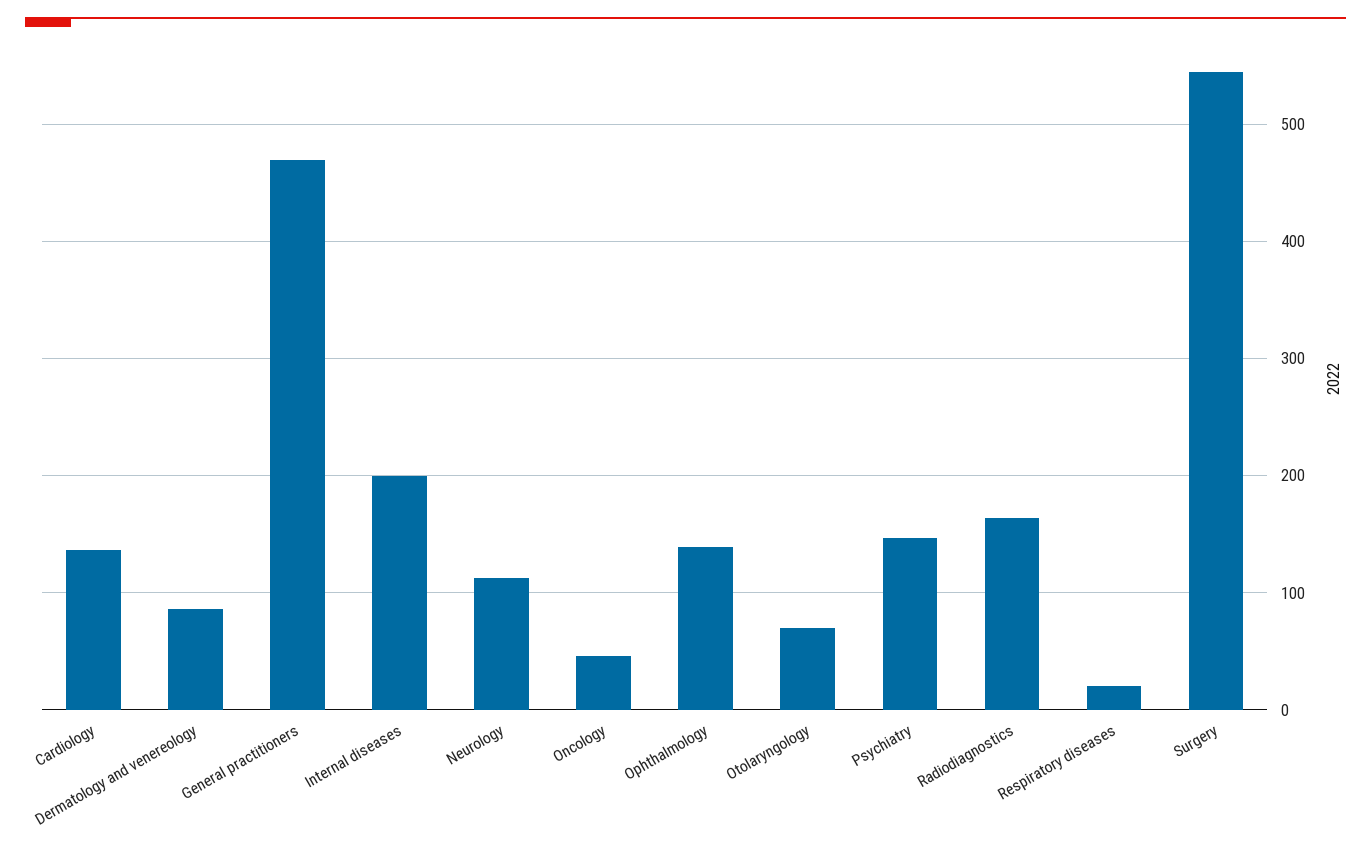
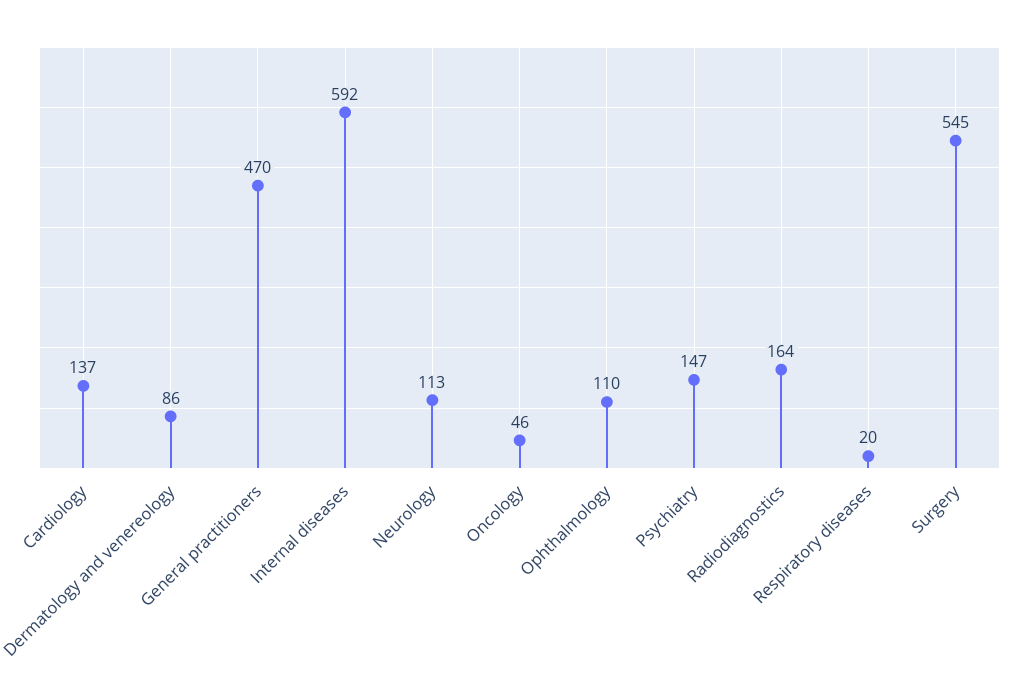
Internal diseases: 200 -> 592
Ophthalmology: 140 -> 110
Otolaryngology: 70 -> none

